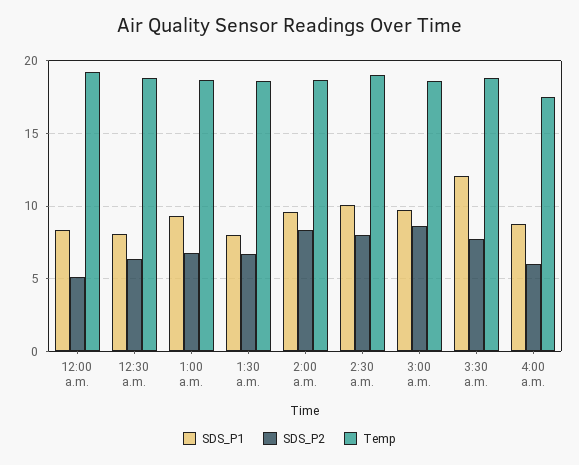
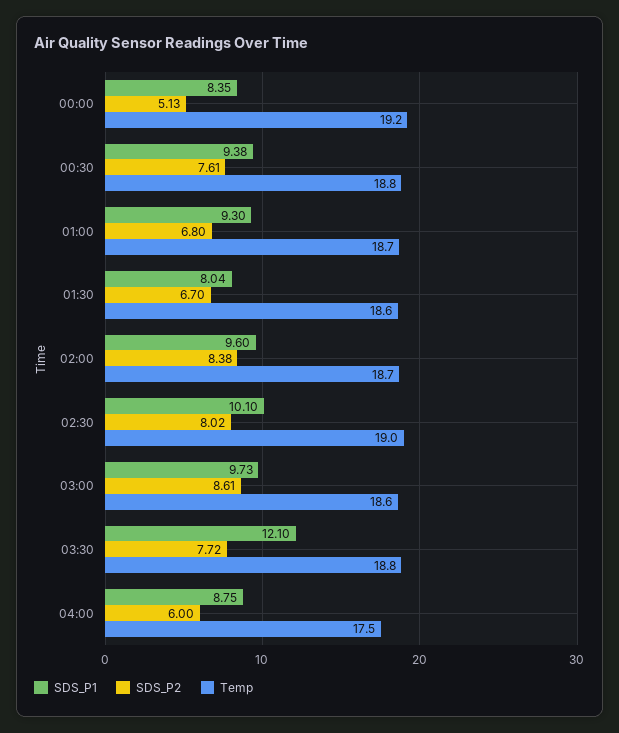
SDS_P1, 12:30 a.m.: 8 -> 9.38
SDS_P2, 12:30 a.m.: 6.5 -> 7.61

